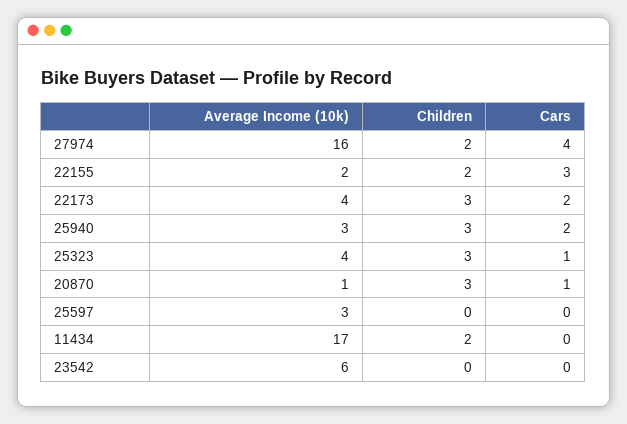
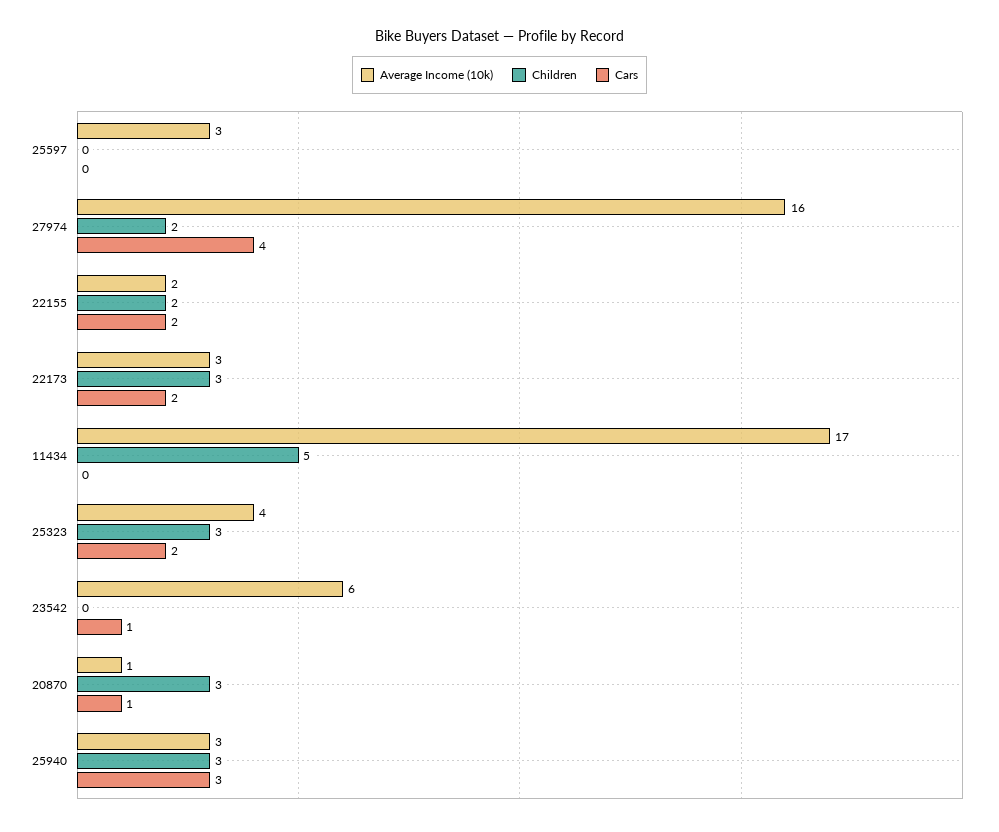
Cars, 22155: 3 -> 2
Average Income (10k), 22173: 4 -> 3
Cars, 25940: 2 -> 3
Cars, 25323: 1 -> 2
Children, 11434: 2 -> 5
Cars, 23542: 0 -> 1

